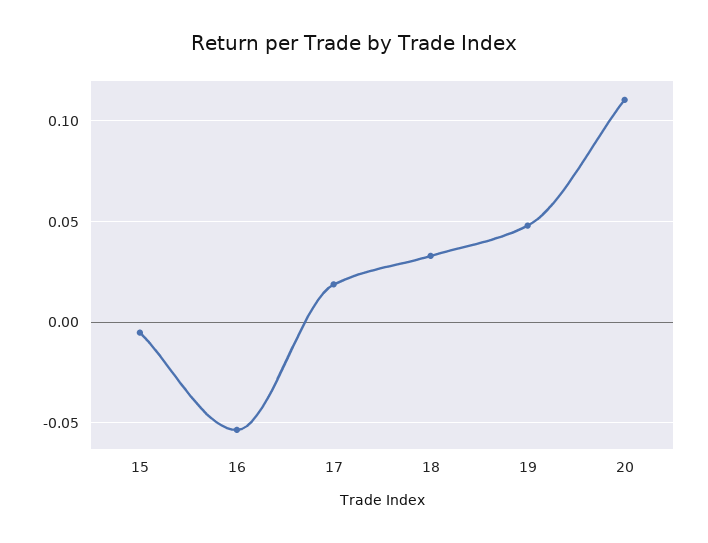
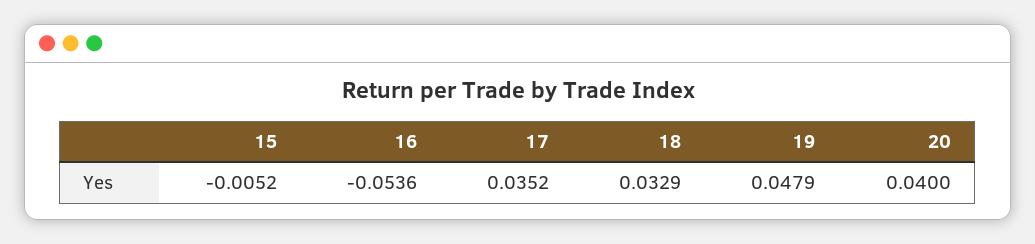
17: 0.02 -> 0.0352
20: 0.11 -> 0.04

